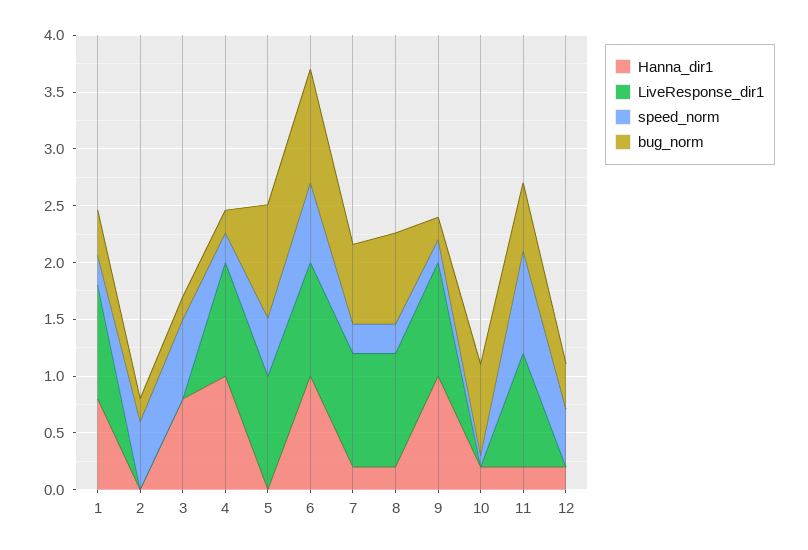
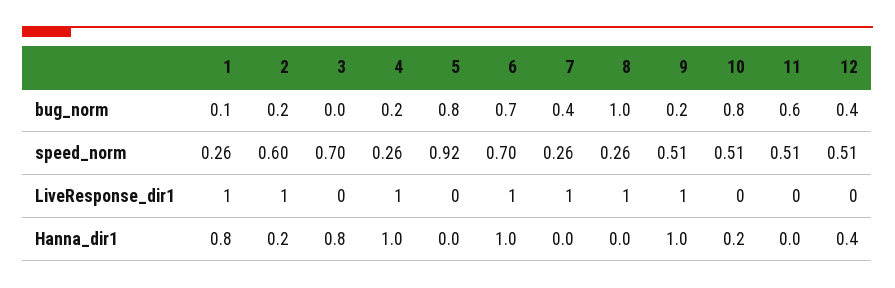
bug_norm, 1: 0.4 -> 0.1
Hanna_dir1, 2: 0 -> 0.2
LiveResponse_dir1, 2: 0 -> 1
bug_norm, 3: 0.2 -> 0
LiveResponse_dir1, 5: 1 -> 0
speed_norm, 5: 0.5 -> 0.92
bug_norm, 5: 1 -> 0.8
bug_norm, 6: 1 -> 0.7
Hanna_dir1, 7: 0.2 -> 0
bug_norm, 7: 0.7 -> 0.4
Hanna_dir1, 8: 0.2 -> 0
bug_norm, 8: 0.8 -> 1
speed_norm, 9: 0.2 -> 0.51
speed_norm, 10: 0.1 -> 0.51
Hanna_dir1, 11: 0.2 -> 0
LiveResponse_dir1, 11: 1 -> 0
speed_norm, 11: 0.9 -> 0.51
Hanna_dir1, 12: 0.2 -> 0.4

